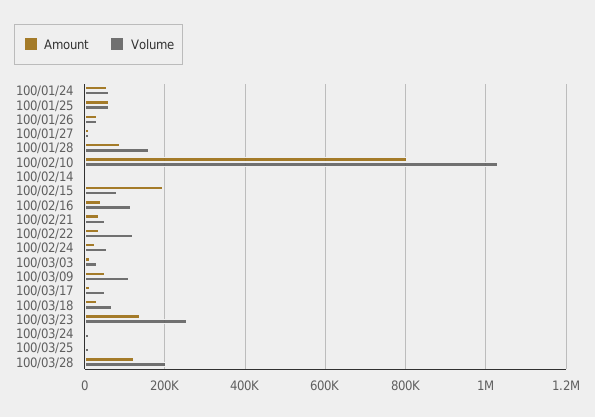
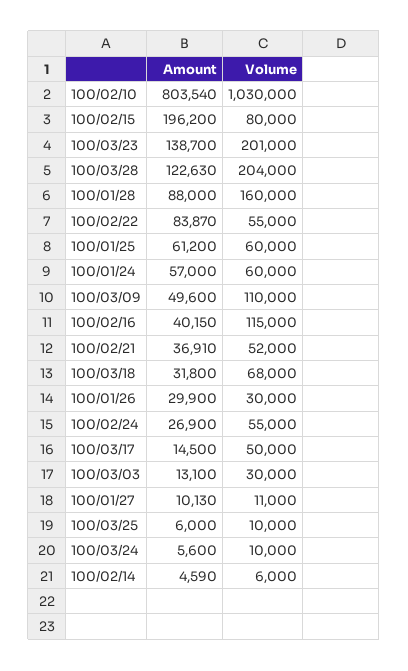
Amount, 100/02/22: 40000 -> 83870
Volume, 100/02/22: 120000 -> 55000
Volume, 100/03/23: 260000 -> 201000

